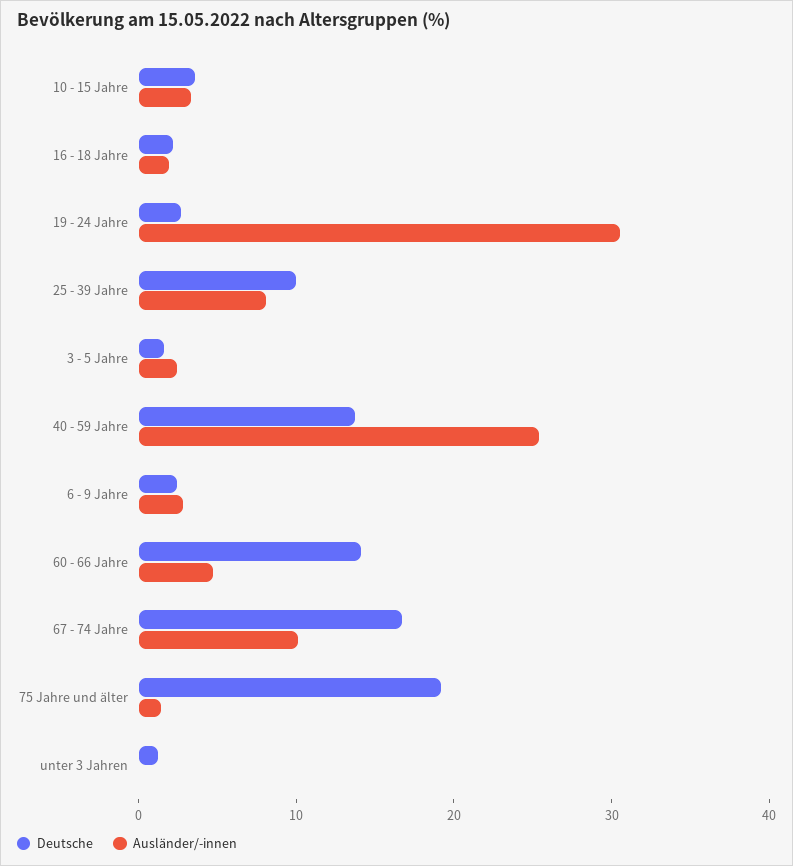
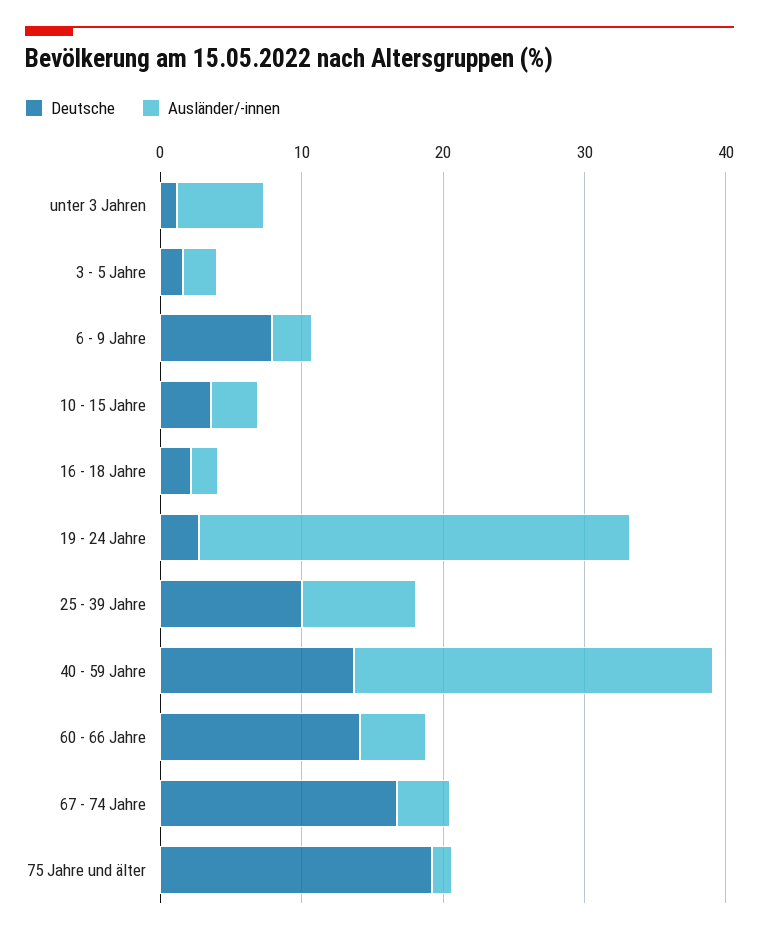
Deutsche, 6 - 9 Jahre: 2 -> 8
Ausländer/-innen, 67 - 74 Jahre: 10 -> 4
Ausländer/-innen, unter 3 Jahren: 0 -> 6

